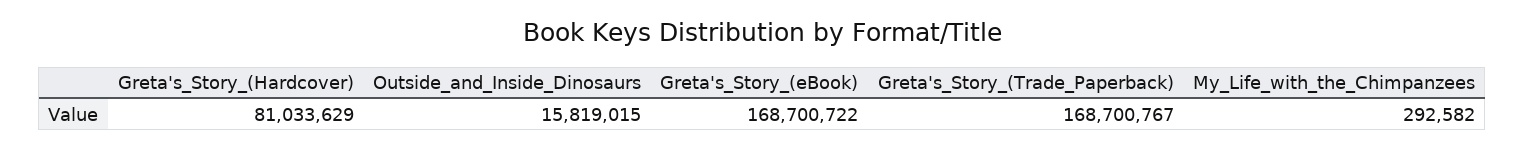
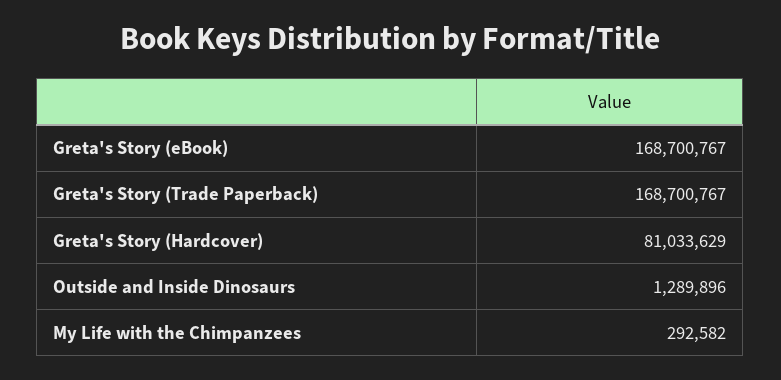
Outside_and_Inside_Dinosaurs: 15819015 -> 1289896
Greta's_Story_(eBook): 168700722 -> 168700767

